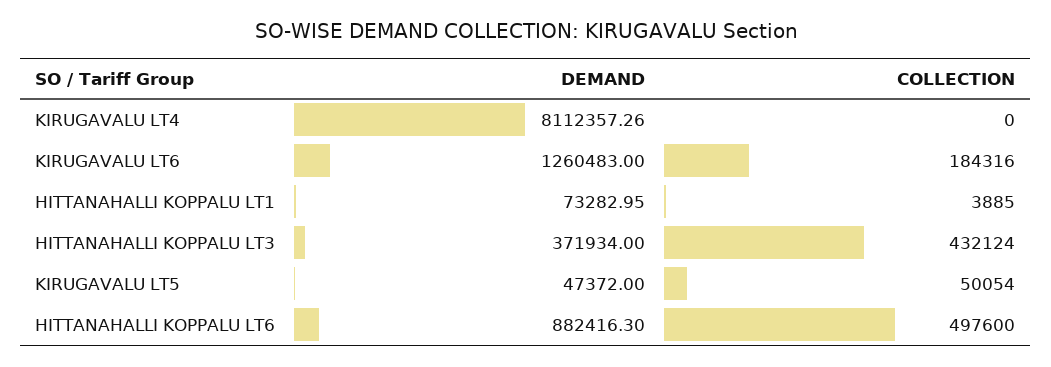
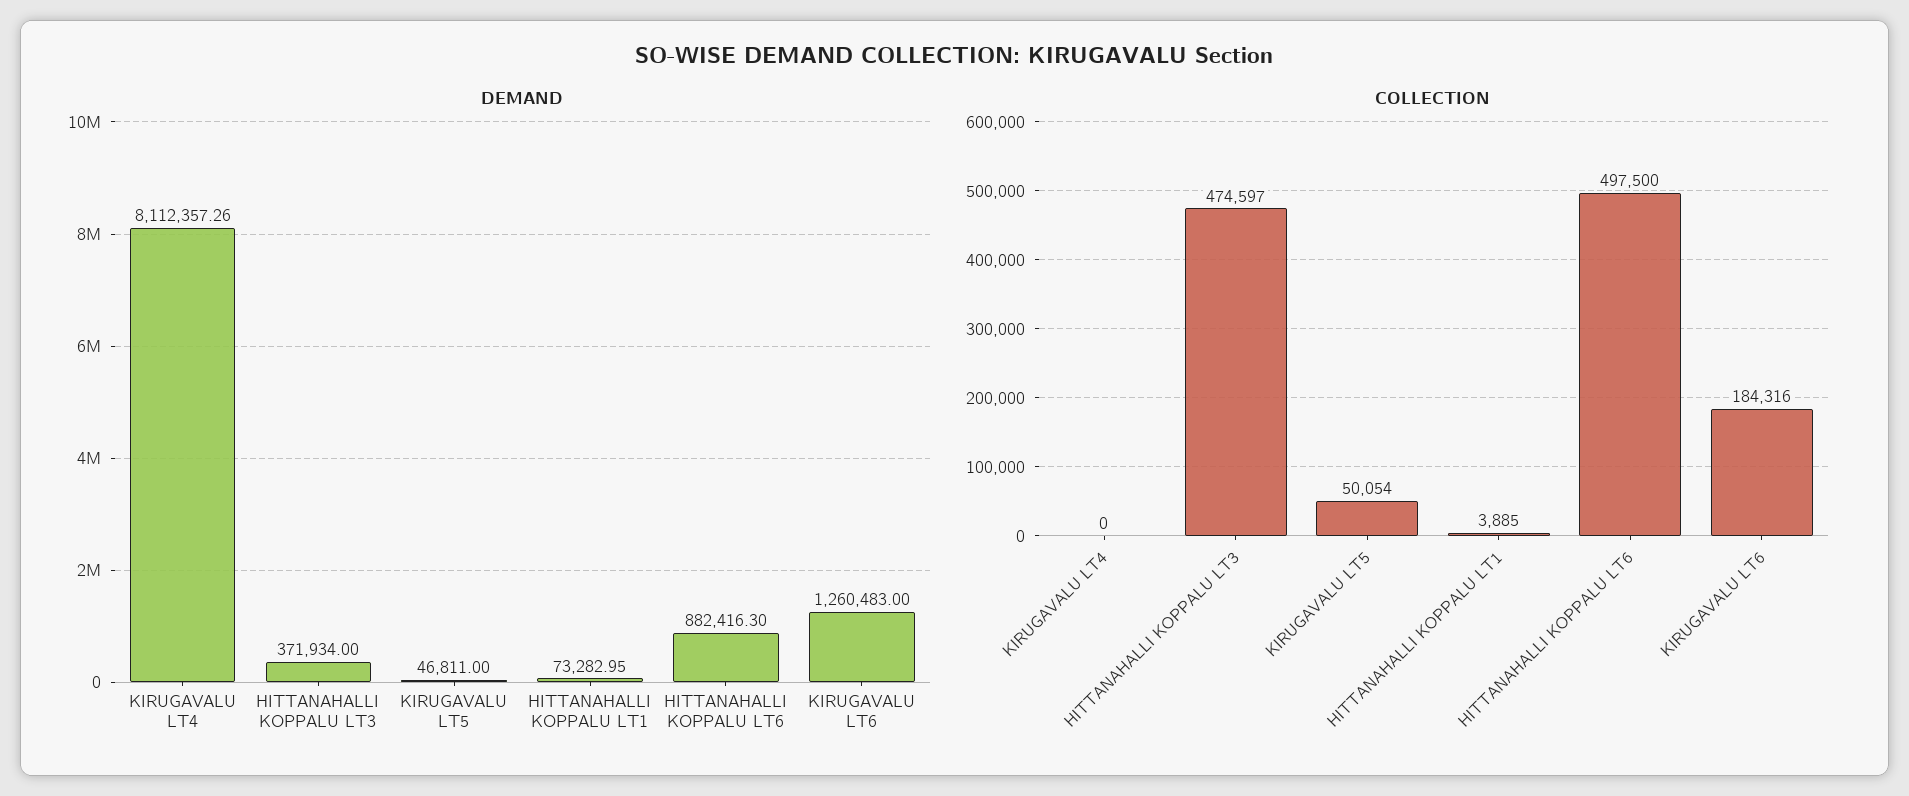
COLLECTION, HITTANAHALLI KOPPALU LT3: 432124 -> 474597
DEMAND, KIRUGAVALU LT5: 47372 -> 46811
COLLECTION, HITTANAHALLI KOPPALU LT6: 497600 -> 497500

